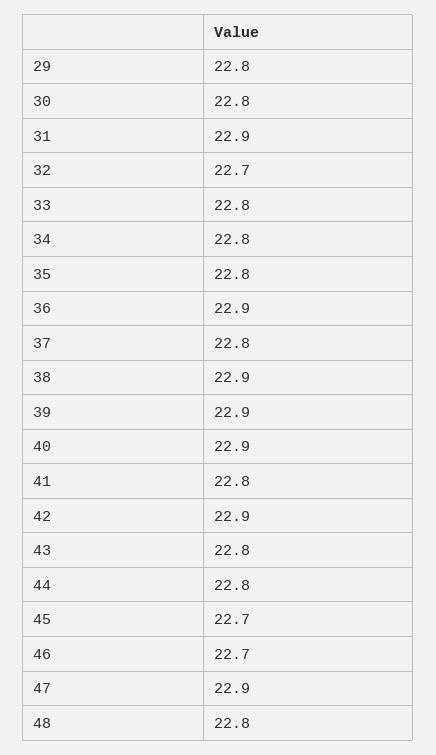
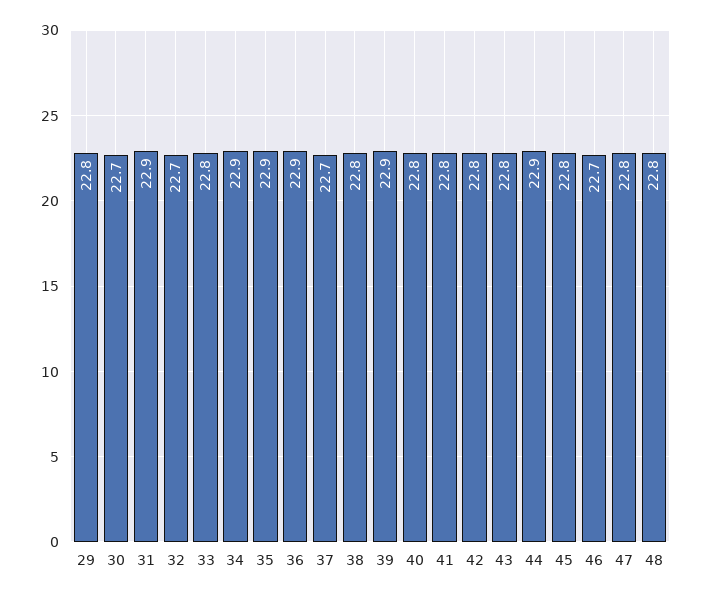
30: 22.8 -> 22.7
34: 22.8 -> 22.9
35: 22.8 -> 22.9
37: 22.8 -> 22.7
38: 22.9 -> 22.8
40: 22.9 -> 22.8
42: 22.9 -> 22.8
44: 22.8 -> 22.9
45: 22.7 -> 22.8
47: 22.9 -> 22.8

